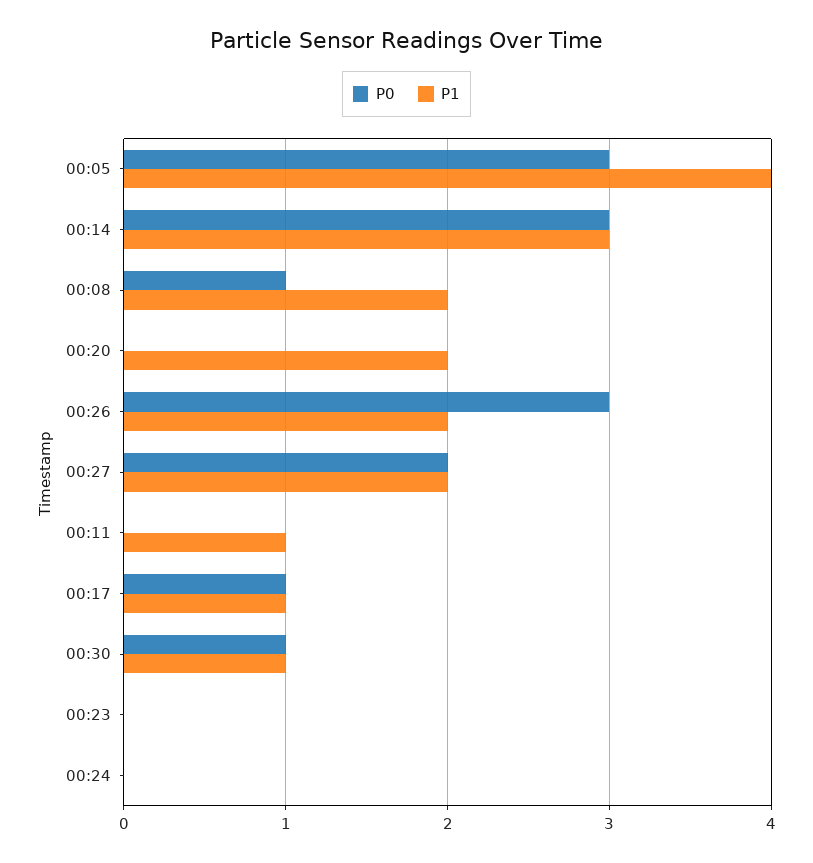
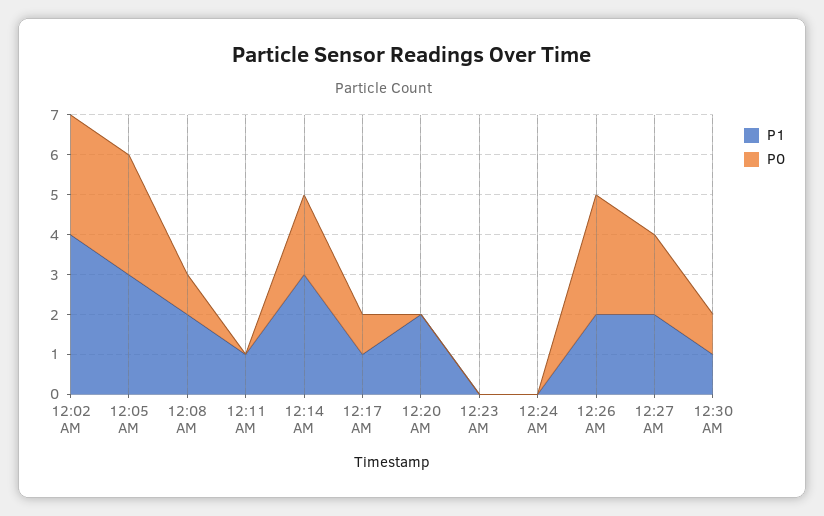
P1, 00:05: 4 -> 3
P0, 00:14: 3 -> 2
P1, 12:02 AM: none -> 4
P0, 12:02 AM: none -> 3

